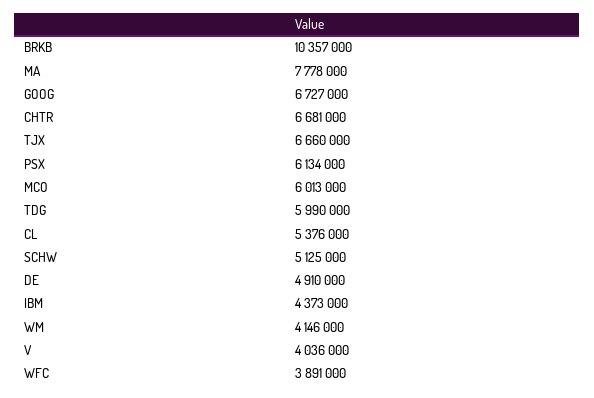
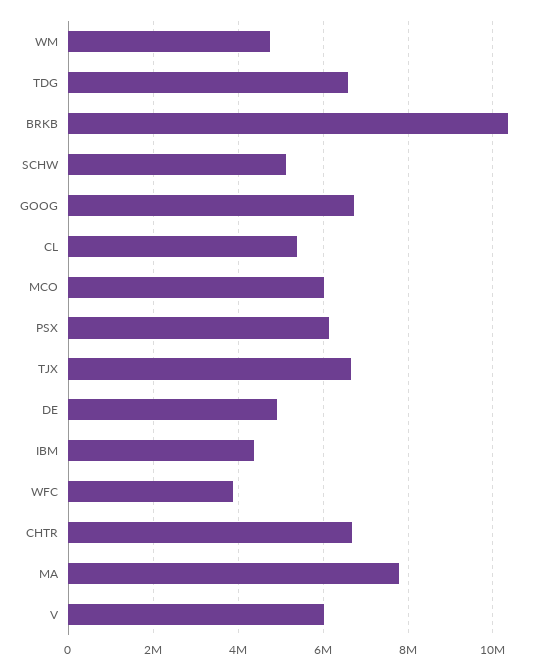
TDG: 5990000 -> 6600000
WM: 4146000 -> 4800000
V: 4036000 -> 6000000

